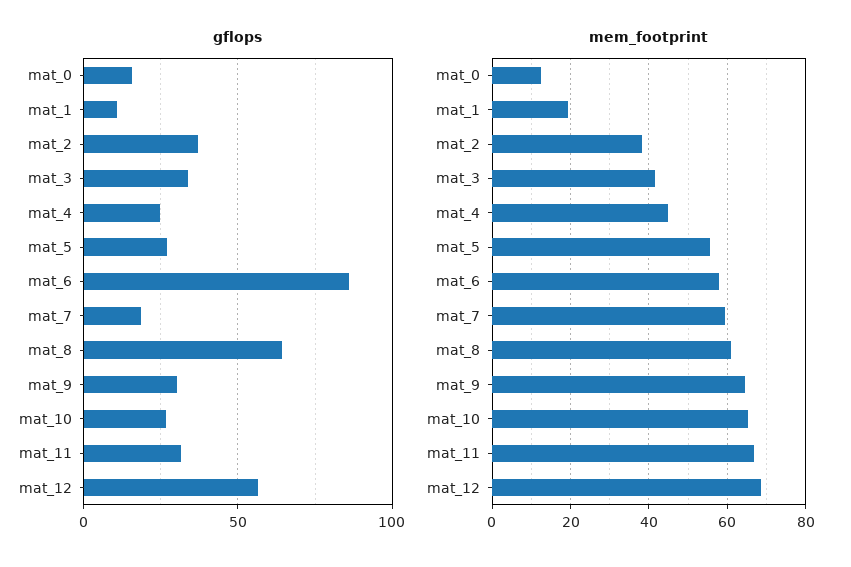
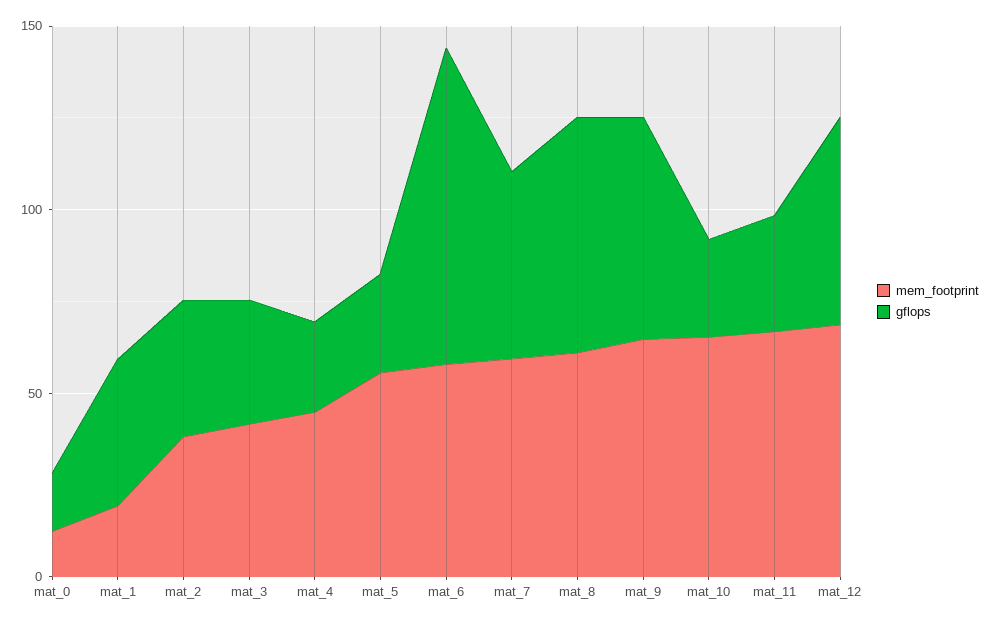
gflops, mat_1: 10 -> 40
gflops, mat_7: 20 -> 50
gflops, mat_9: 30 -> 60

